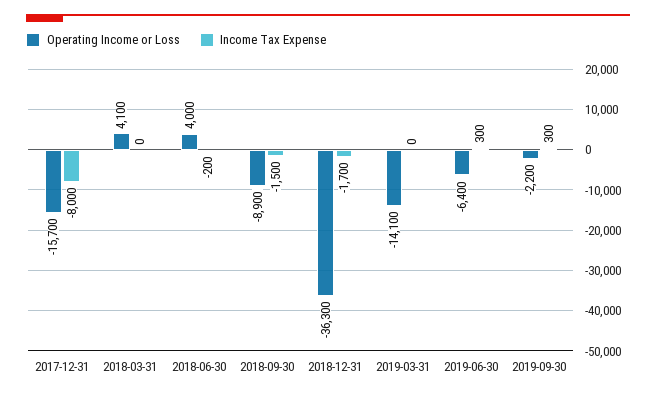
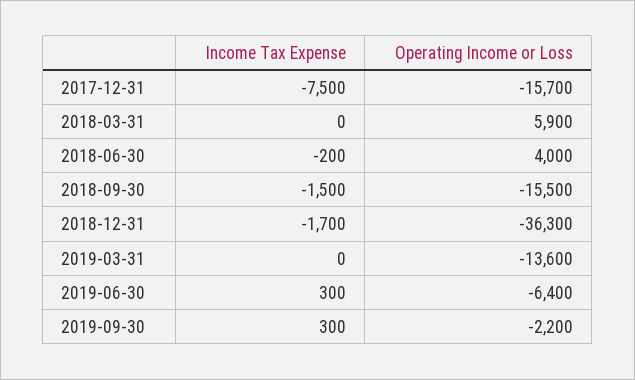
Income Tax Expense, 2017-12-31: -8000 -> -7500
Operating Income or Loss, 2018-03-31: 4100 -> 5900
Operating Income or Loss, 2018-09-30: -8900 -> -15500
Operating Income or Loss, 2019-03-31: -14100 -> -13600

